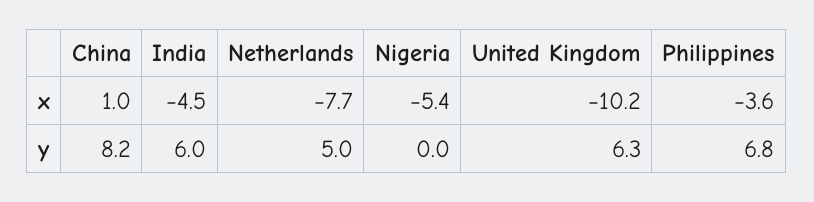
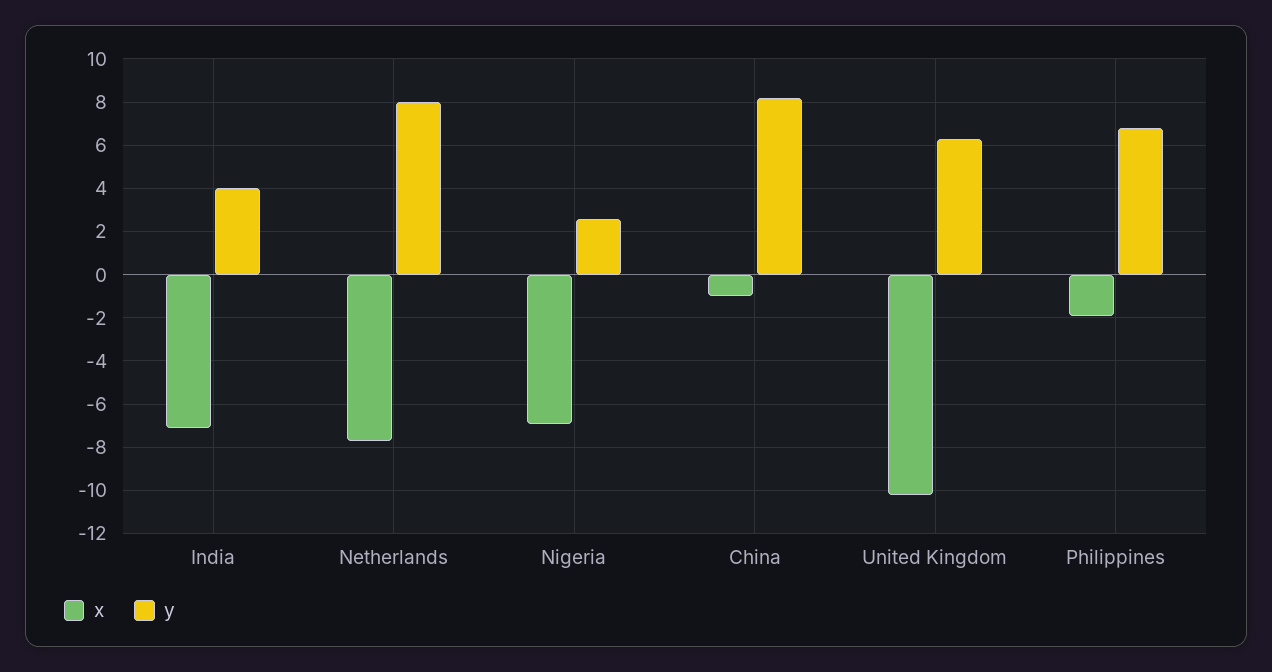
x, China: 1 -> -1
x, India: -4.5 -> -7
x, Nigeria: -5.4 -> -7
x, Philippines: -3.6 -> -2
y, India: 6 -> 4
y, Netherlands: 5 -> 8
y, Nigeria: 0 -> 2.5

